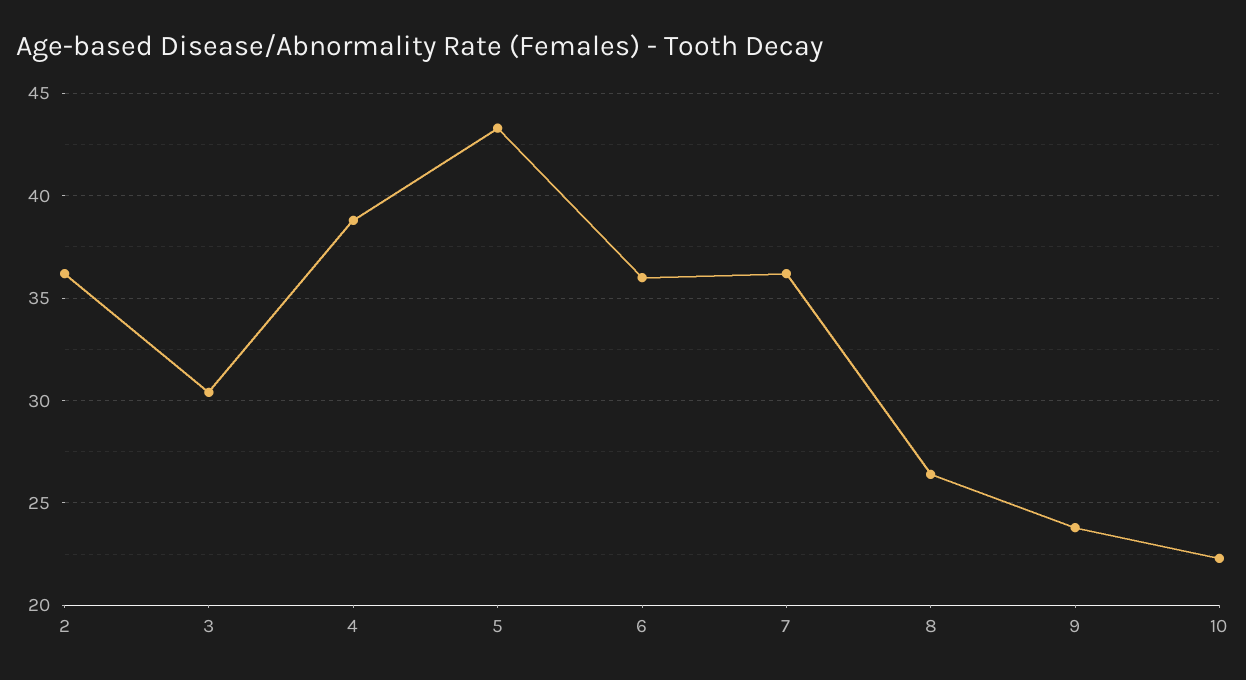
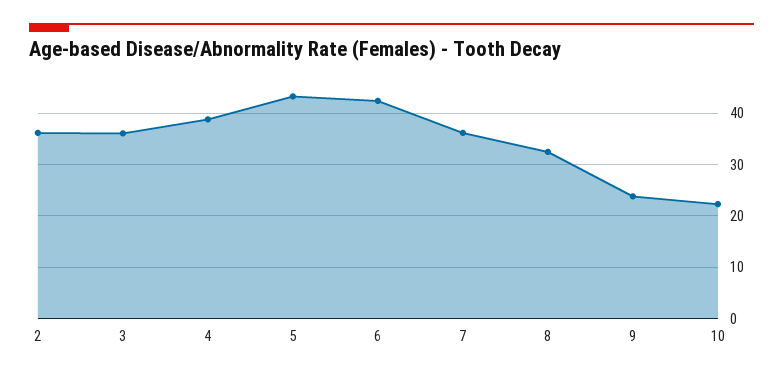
3: 30.5 -> 36
6: 36 -> 42
8: 26.5 -> 32

